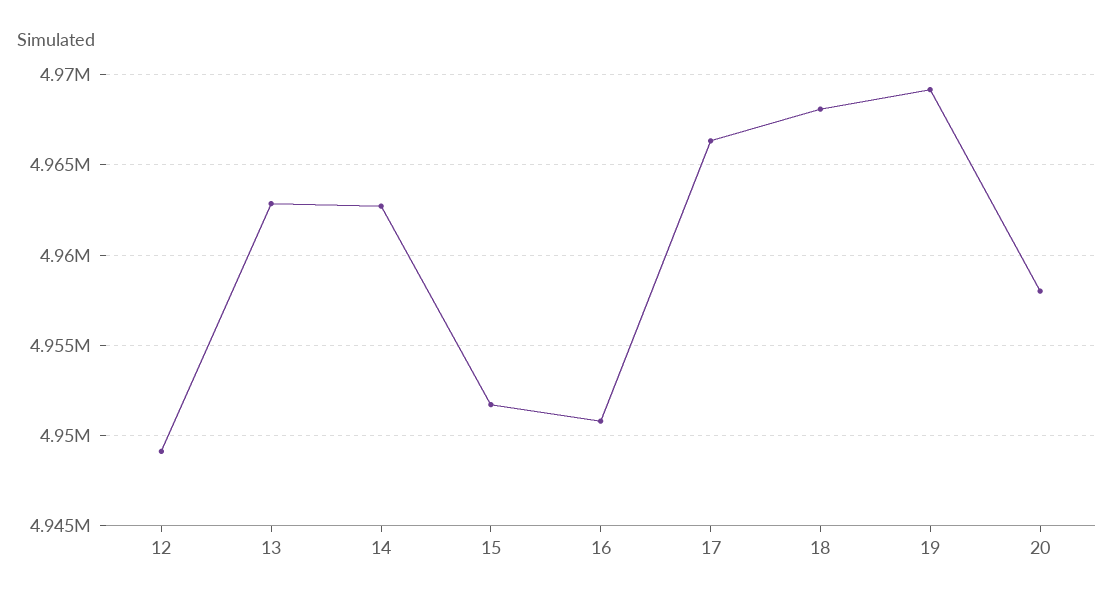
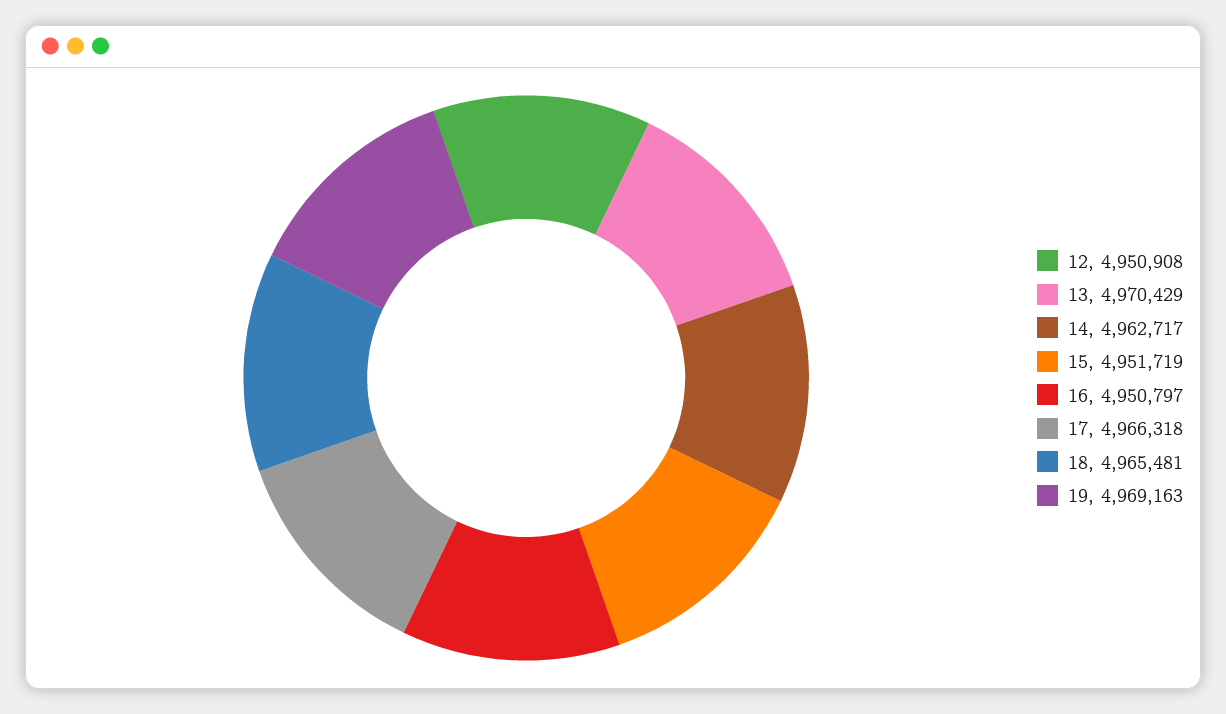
12: 4949000 -> 4950908
13: 4963000 -> 4970429
18: 4968000 -> 4965481
20: 4958000 -> none

